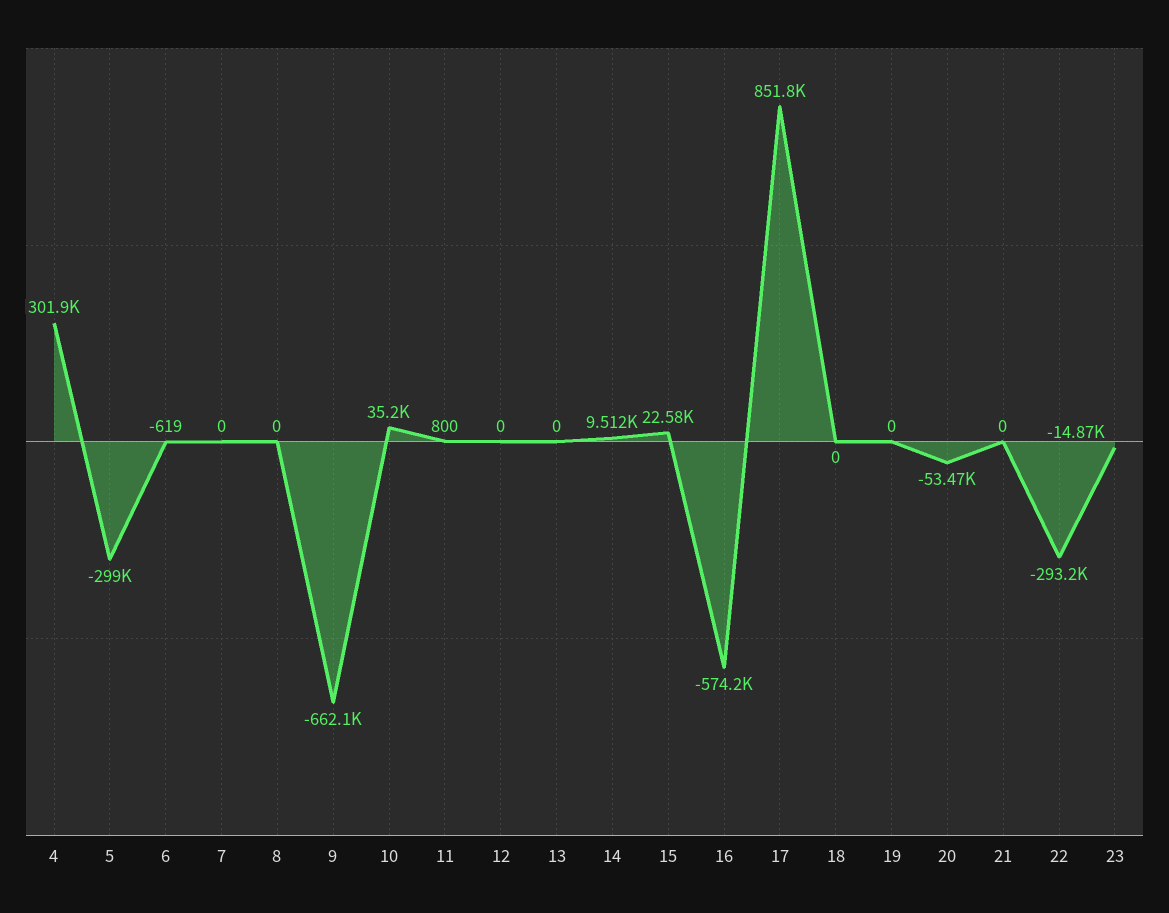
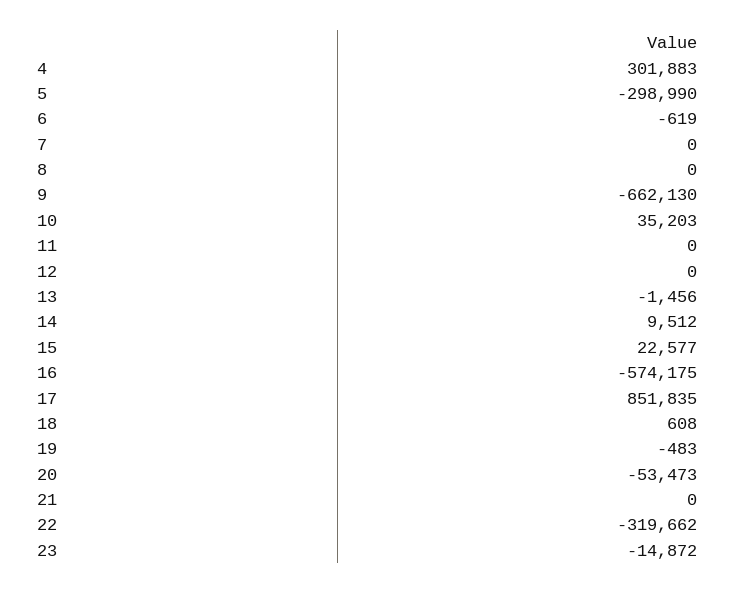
11: 800 -> 0
13: 0 -> -1456
18: 0 -> 608
19: 0 -> -483
22: -293200 -> -319662

